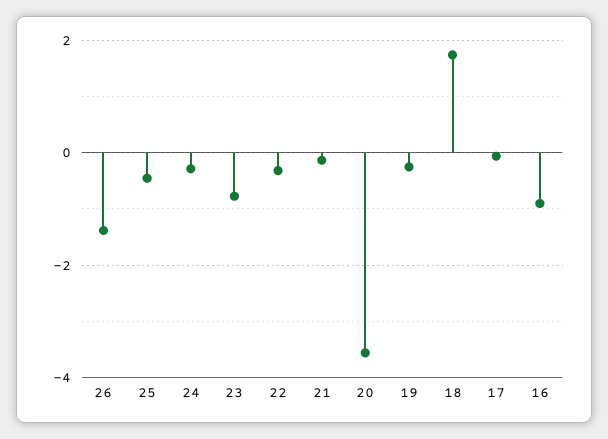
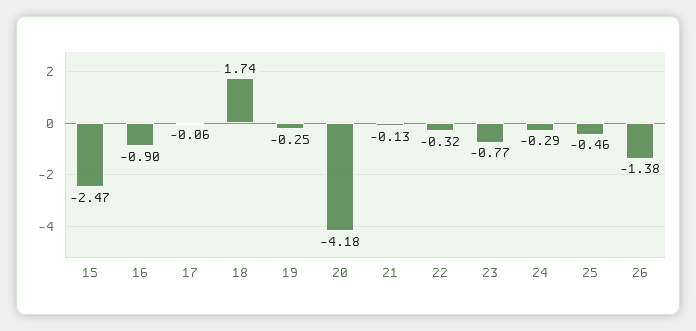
20: -3.6 -> -4.18
15: none -> -2.47

